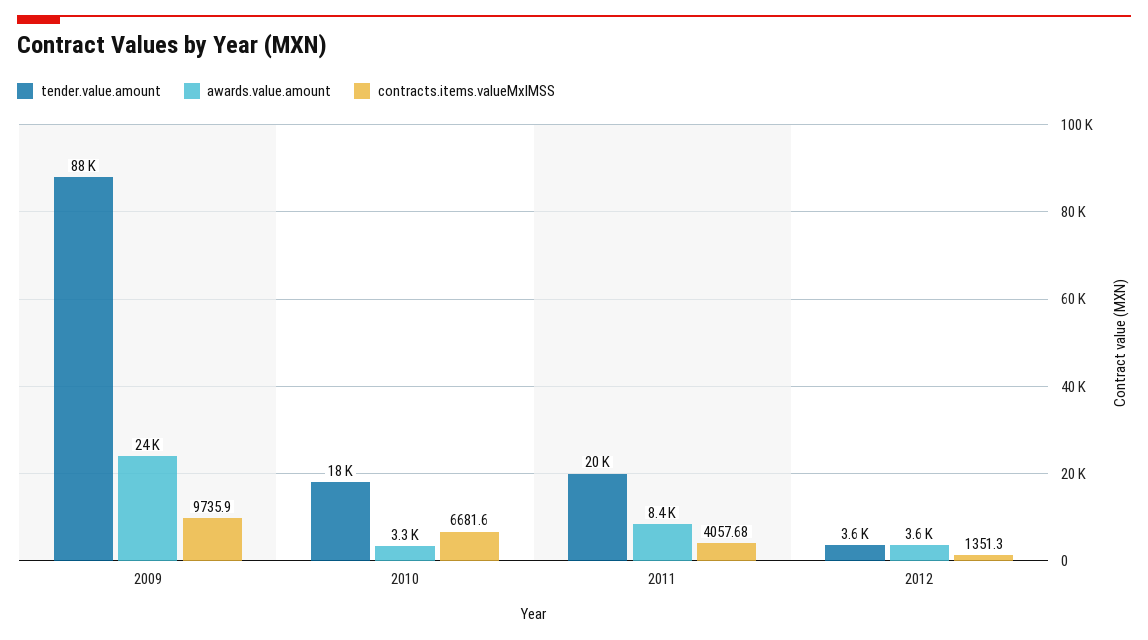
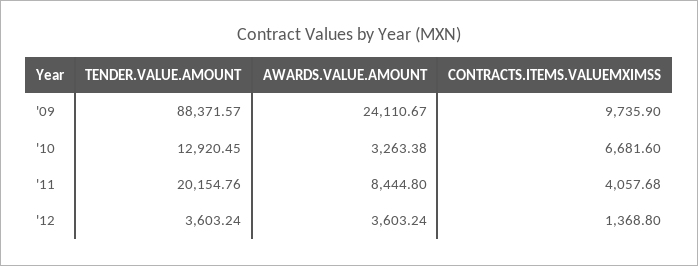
tender.value.amount, 2010: 18000 -> 12920.45
contracts.items.valueMxIMSS, 2012: 1351.3 -> 1368.8

